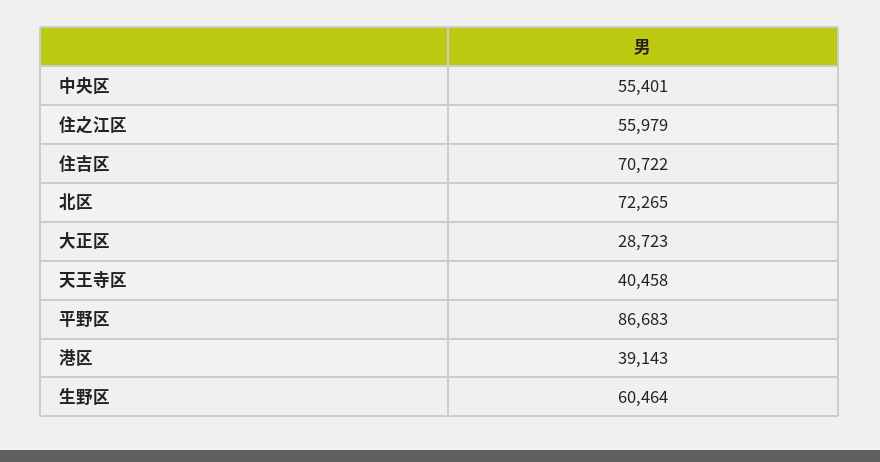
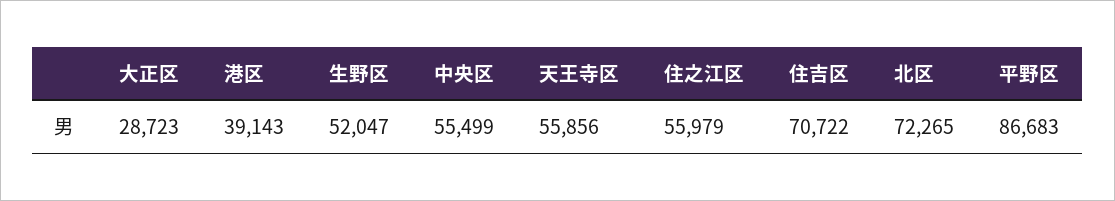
中央区: 55401 -> 55499
天王寺区: 40458 -> 55856
生野区: 60464 -> 52047

